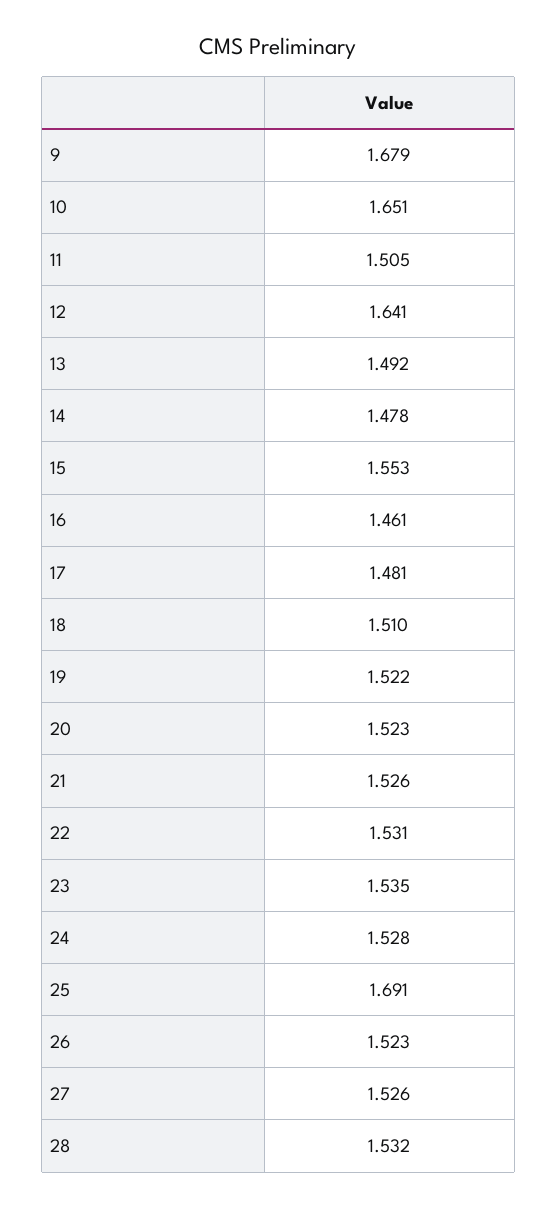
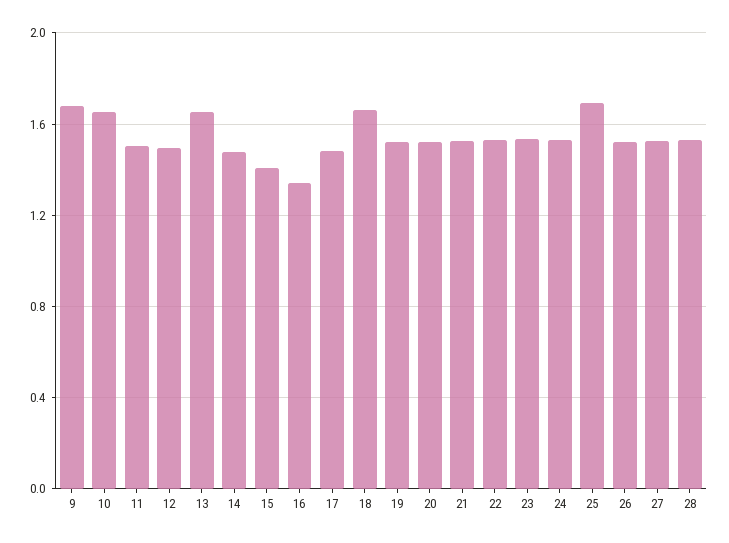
12: 1.641 -> 1.5
13: 1.492 -> 1.65
15: 1.553 -> 1.4
16: 1.461 -> 1.35
18: 1.51 -> 1.65

